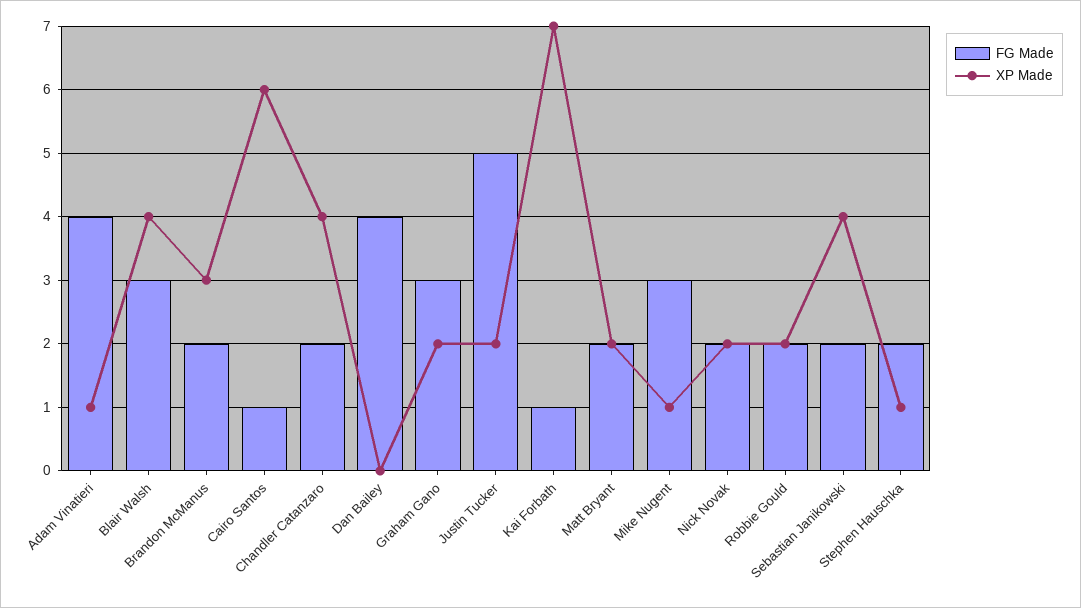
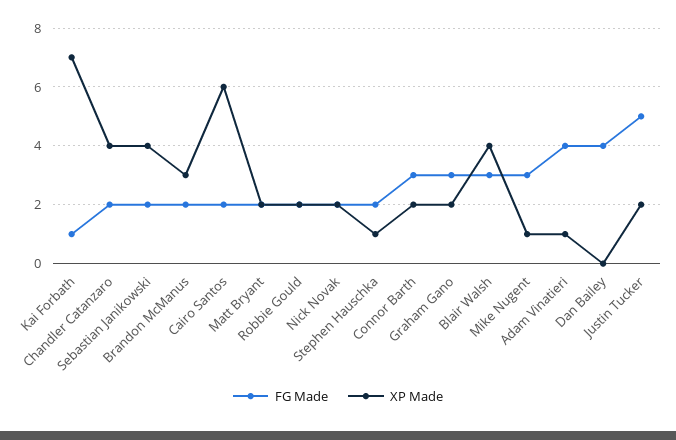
FG Made, Cairo Santos: 1 -> 2
FG Made, Connor Barth: none -> 3
XP Made, Connor Barth: none -> 2

